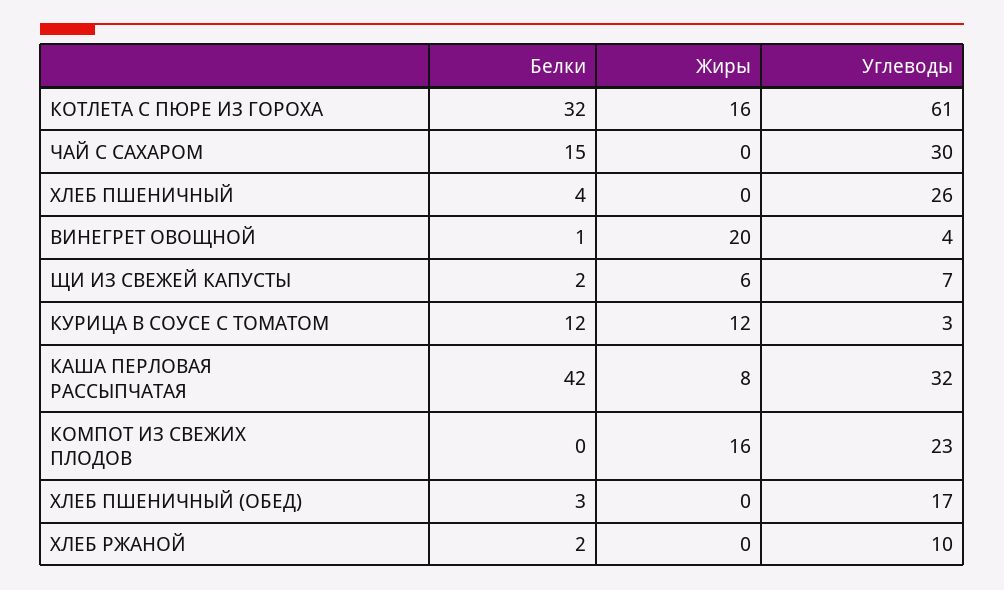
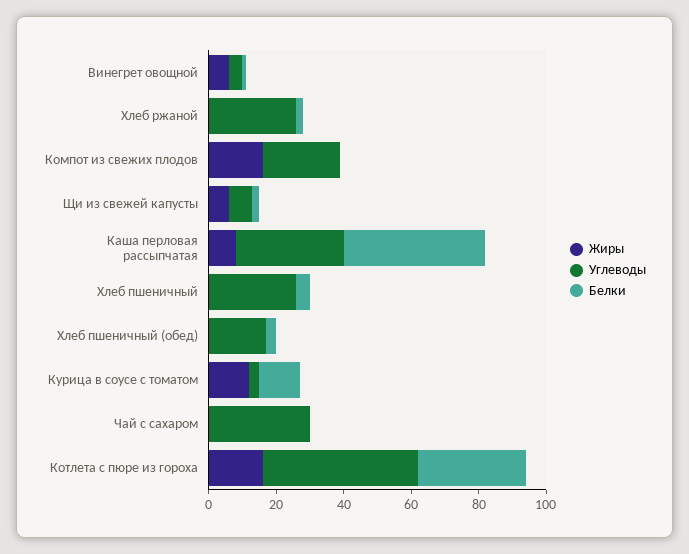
Углеводы, КОТЛЕТА С ПЮРЕ ИЗ ГОРОХА: 61 -> 45
Белки, ЧАЙ С САХАРОМ: 15 -> 0
Жиры, ВИНЕГРЕТ ОВОЩНОЙ: 20 -> 5
Углеводы, ХЛЕБ РЖАНОЙ: 10 -> 25

